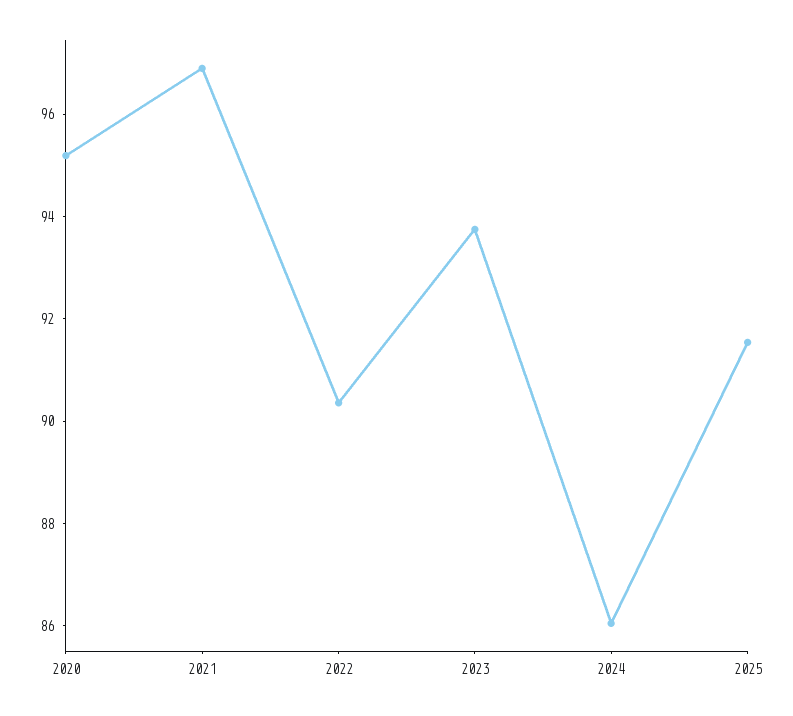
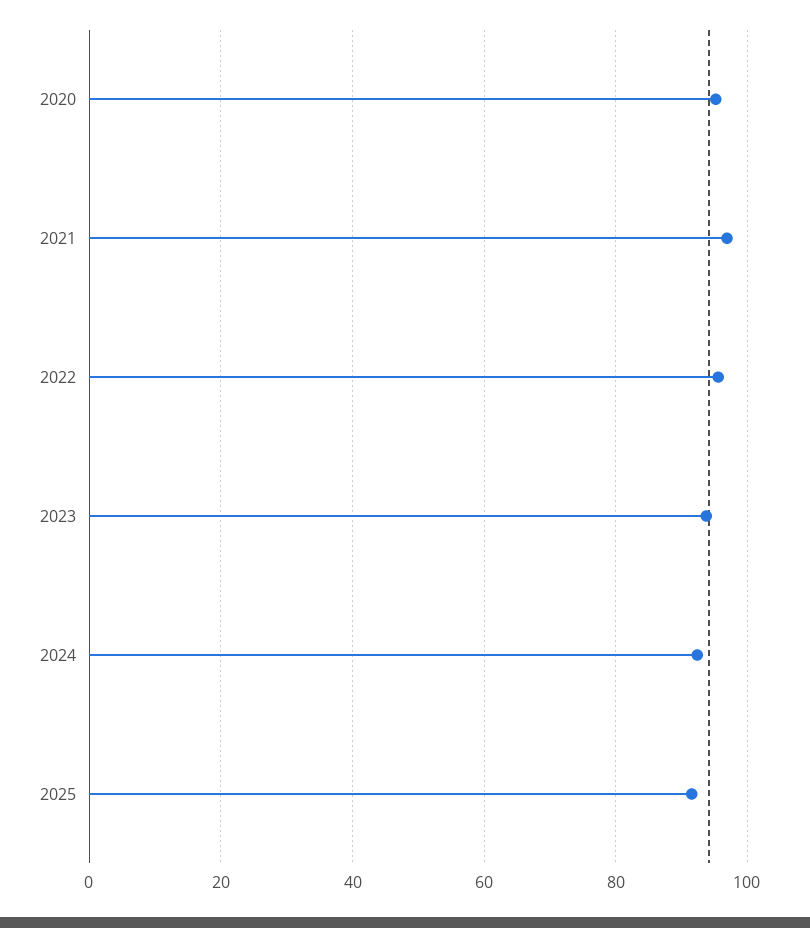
2022: 90.5 -> 96
2024: 86 -> 92

